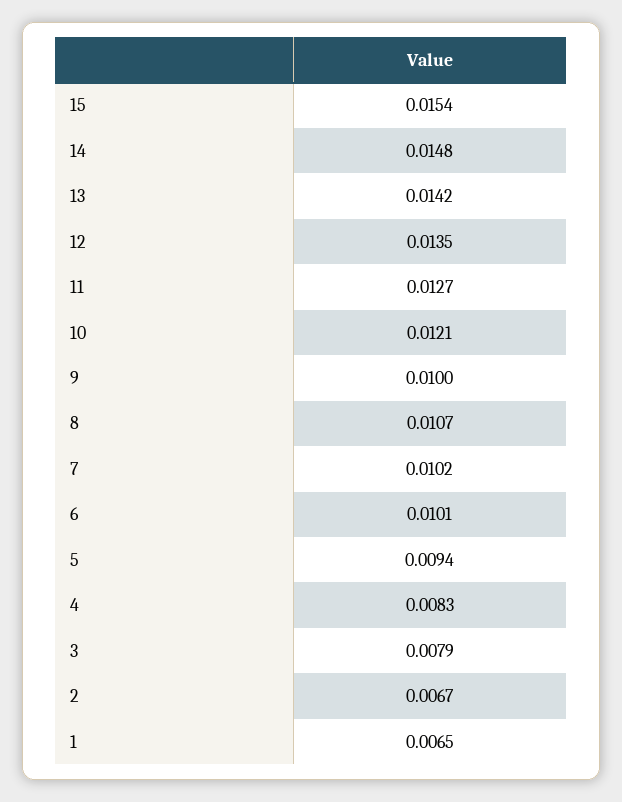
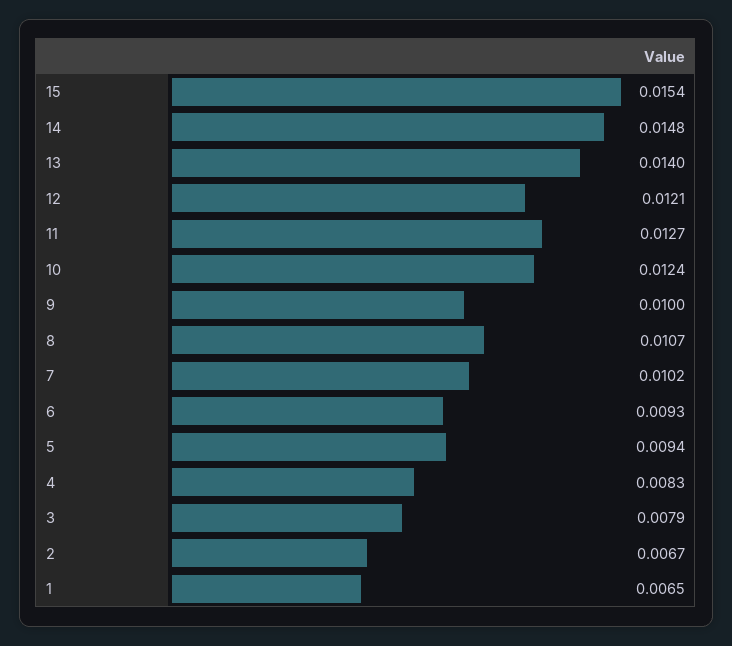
13: 0.0142 -> 0.014
12: 0.0135 -> 0.0121
10: 0.0121 -> 0.0124
6: 0.0101 -> 0.0093

